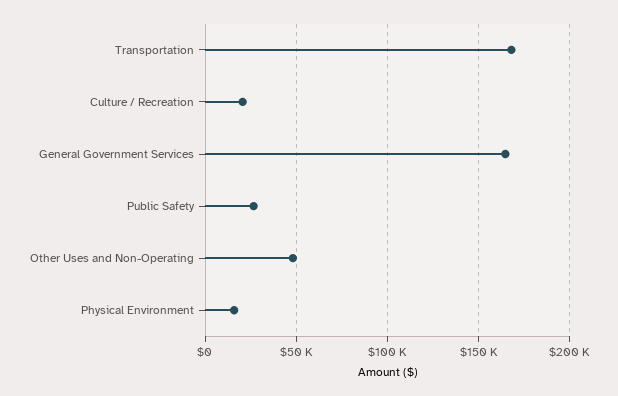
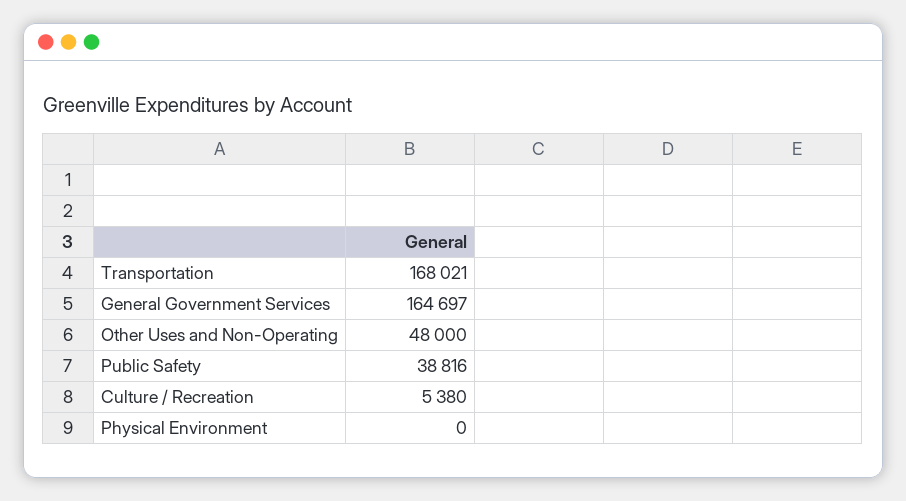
Culture / Recreation: 20000 -> 5380
Public Safety: 25000 -> 38816
Physical Environment: 15000 -> 0

